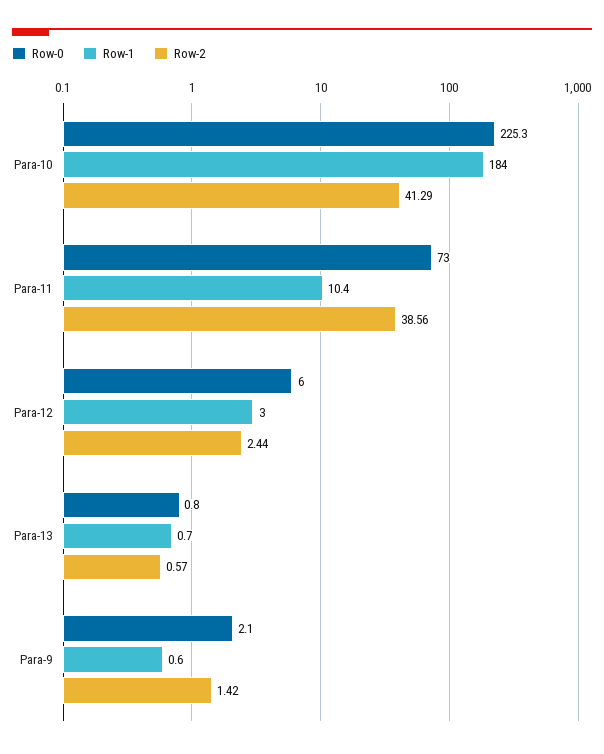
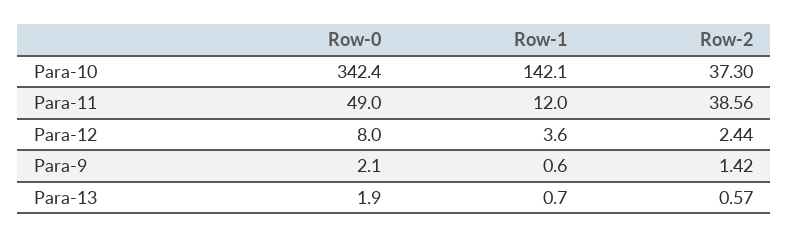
Row-0, Para-10: 225.3 -> 342.4
Row-1, Para-10: 184 -> 142.1
Row-2, Para-10: 41.29 -> 37.3
Row-0, Para-11: 73 -> 49
Row-1, Para-11: 10.4 -> 12
Row-0, Para-12: 6 -> 8
Row-1, Para-12: 3 -> 3.6
Row-0, Para-13: 0.8 -> 1.9

